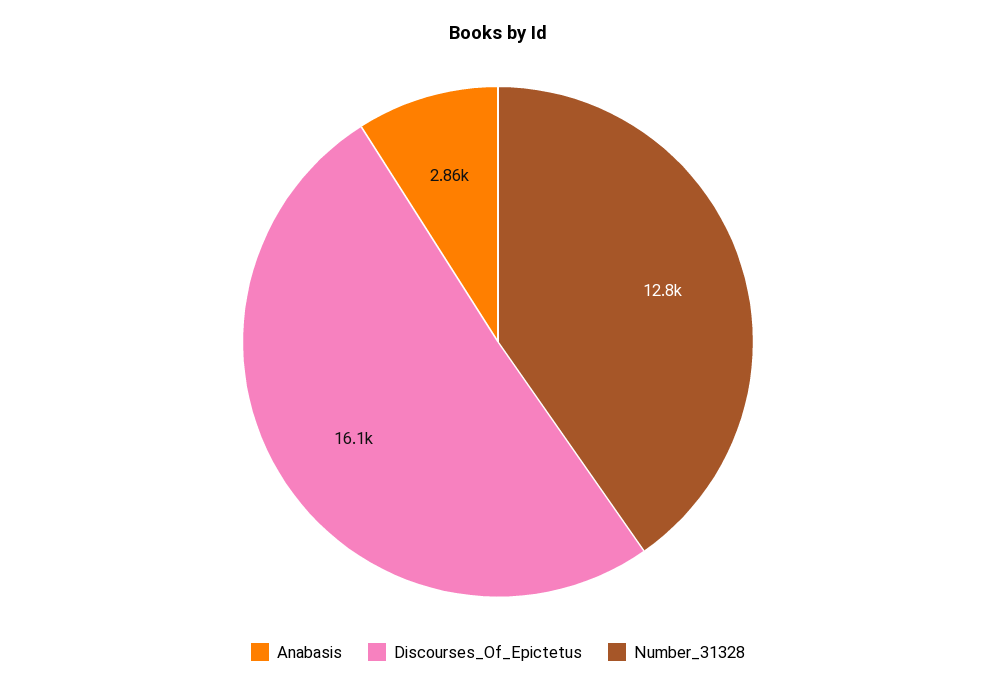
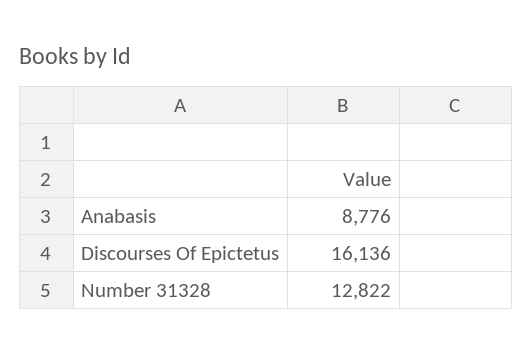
Anabasis: 2860 -> 8776

